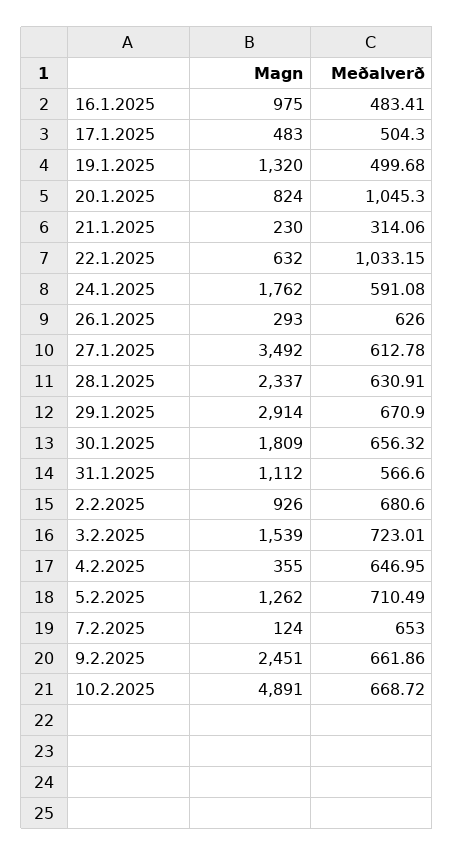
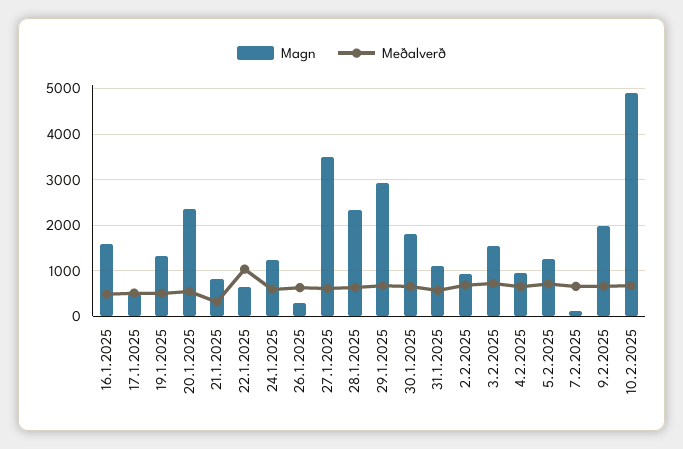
Magn, 16.1.2025: 975 -> 1600
Magn, 20.1.2025: 824 -> 2400
Meðalverð, 20.1.2025: 1045.3 -> 600
Magn, 21.1.2025: 230 -> 800
Magn, 24.1.2025: 1762 -> 1200
Magn, 4.2.2025: 355 -> 1000
Magn, 9.2.2025: 2451 -> 2000

